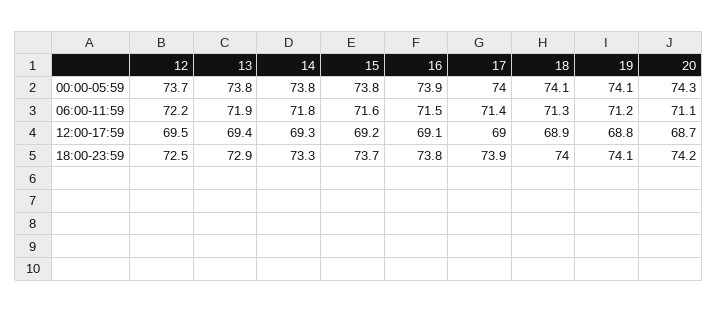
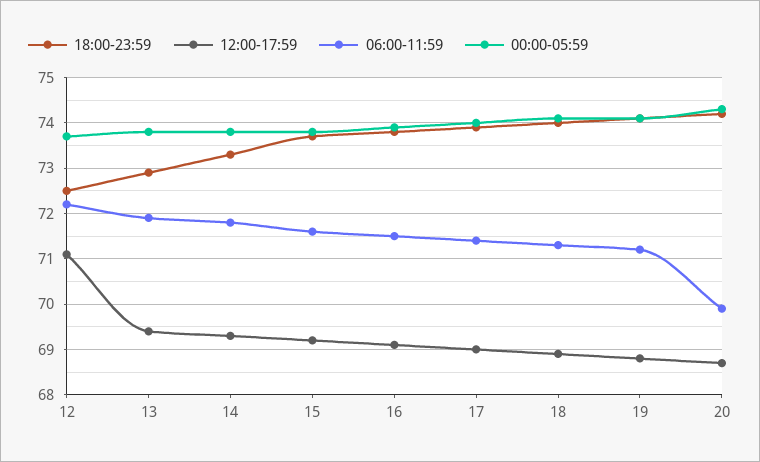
06:00-11:59, 20: 71.1 -> 70
12:00-17:59, 12: 69.5 -> 71

